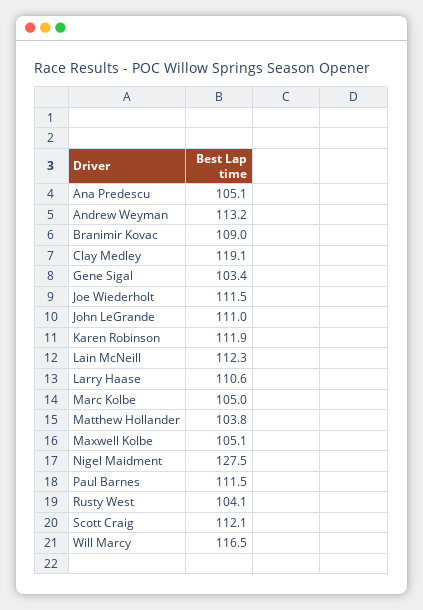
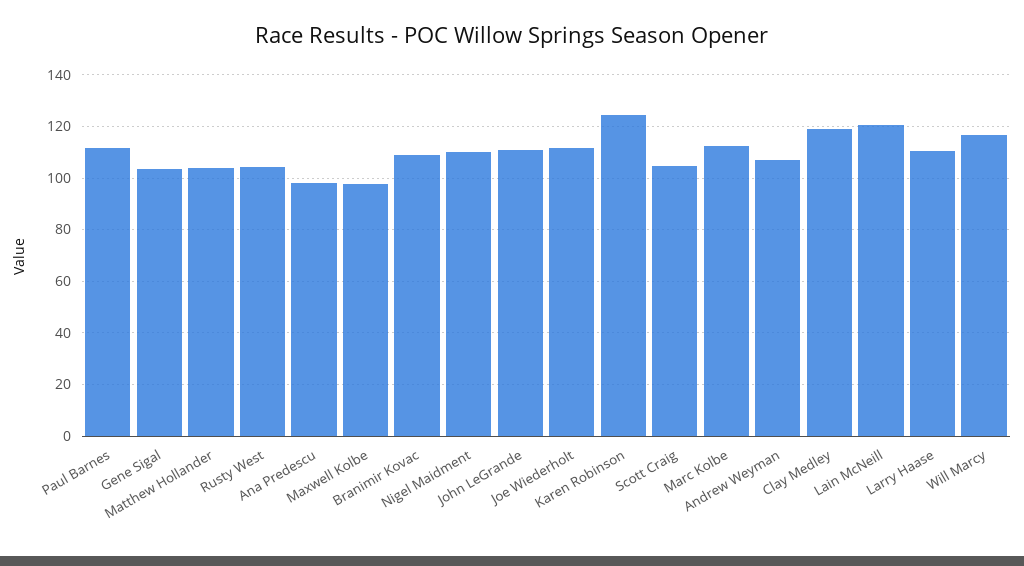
Ana Predescu: 105.1 -> 97.5
Andrew Weyman: 113.2 -> 107.5
Karen Robinson: 111.9 -> 125
Lain McNeill: 112.3 -> 120
Marc Kolbe: 105 -> 112.5
Maxwell Kolbe: 105.1 -> 97.5
Nigel Maidment: 127.5 -> 110
Scott Craig: 112.1 -> 105

